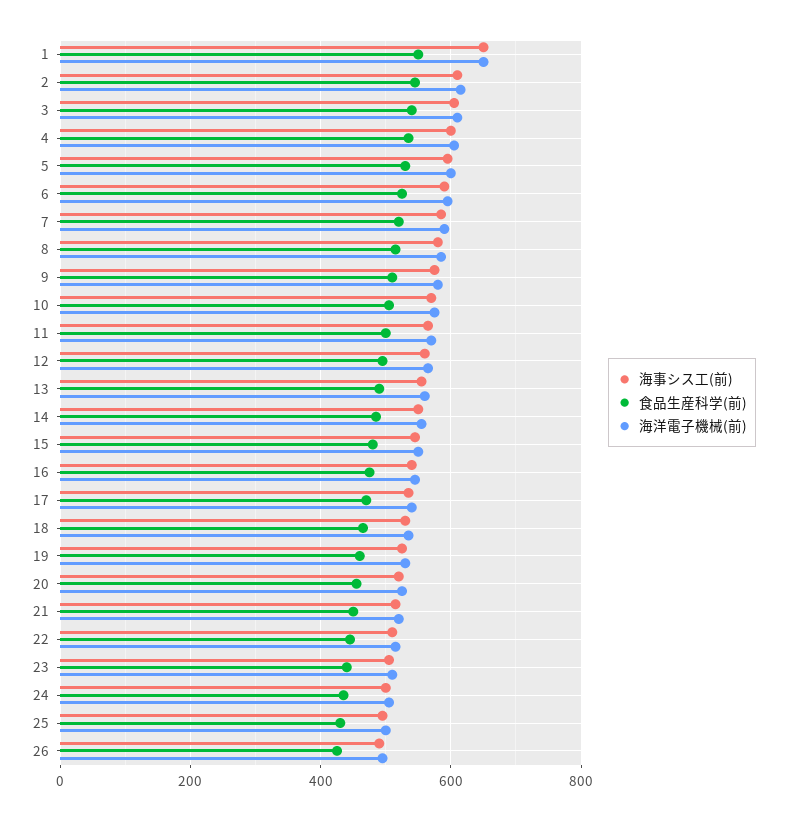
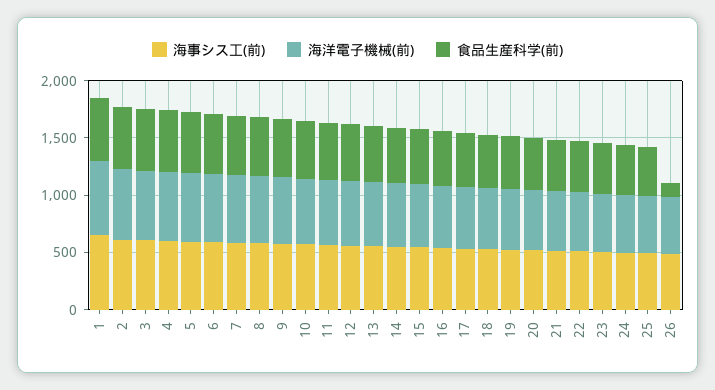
食品生産科学(前), 26: 420 -> 100

